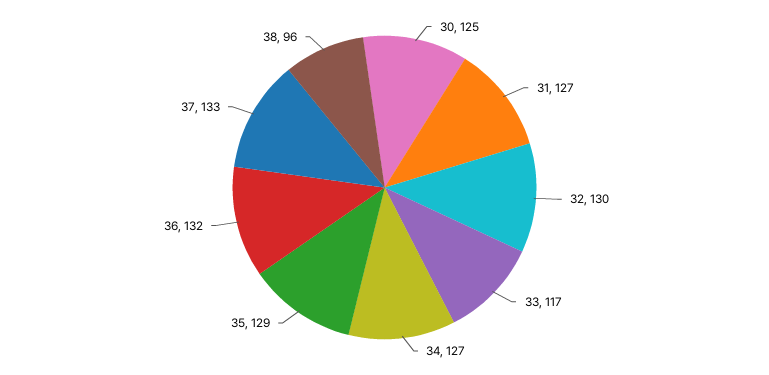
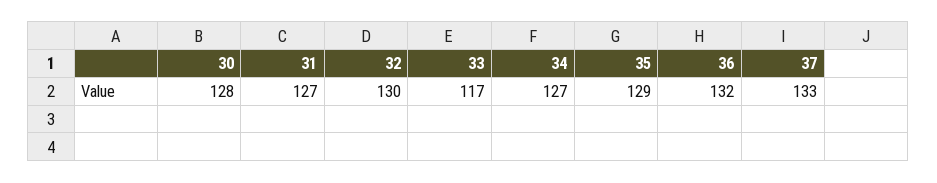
30: 125 -> 128
38: 96 -> none

